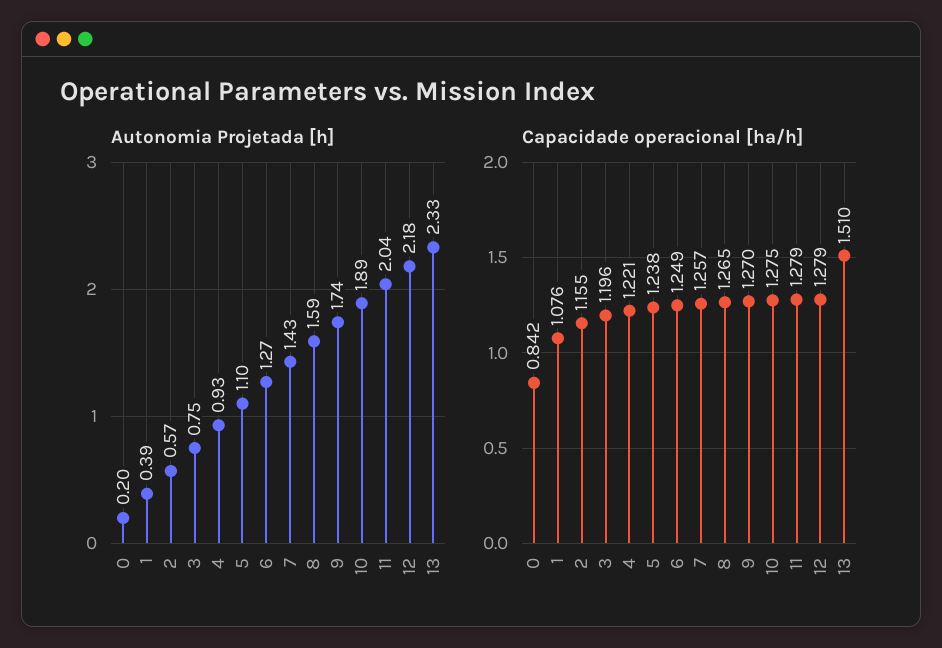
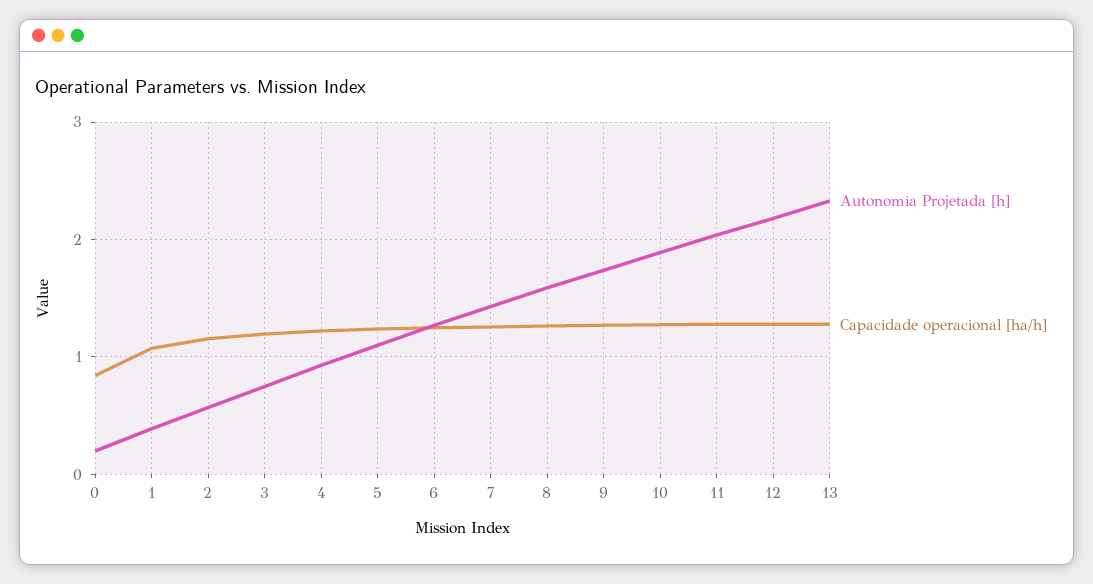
Capacidade operacional [ha/h], 13: 1.51 -> 1.3

